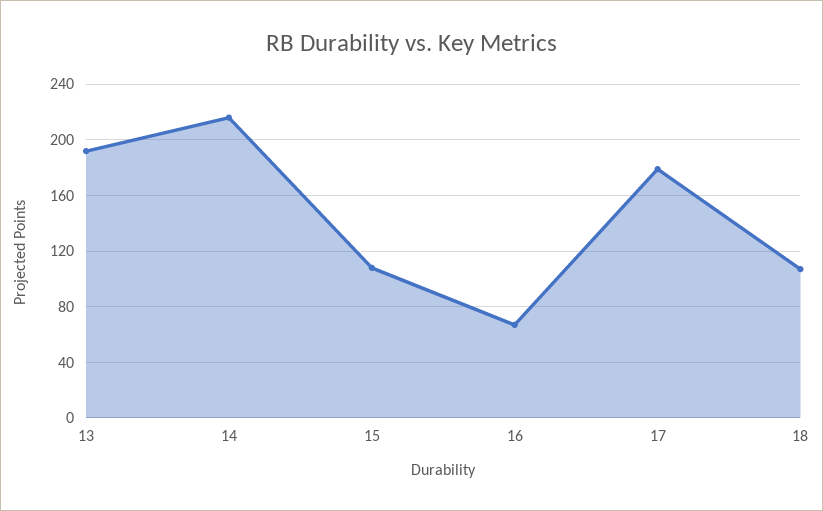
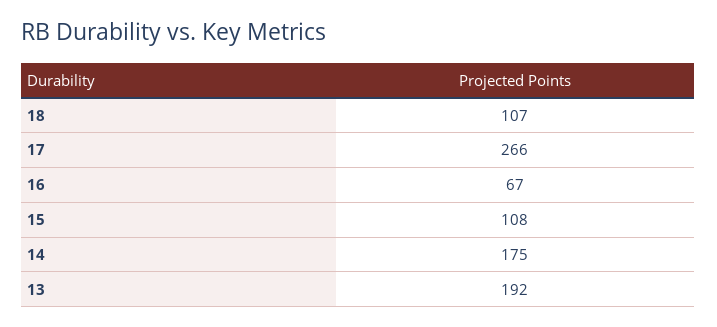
14: 215 -> 175
17: 180 -> 266

